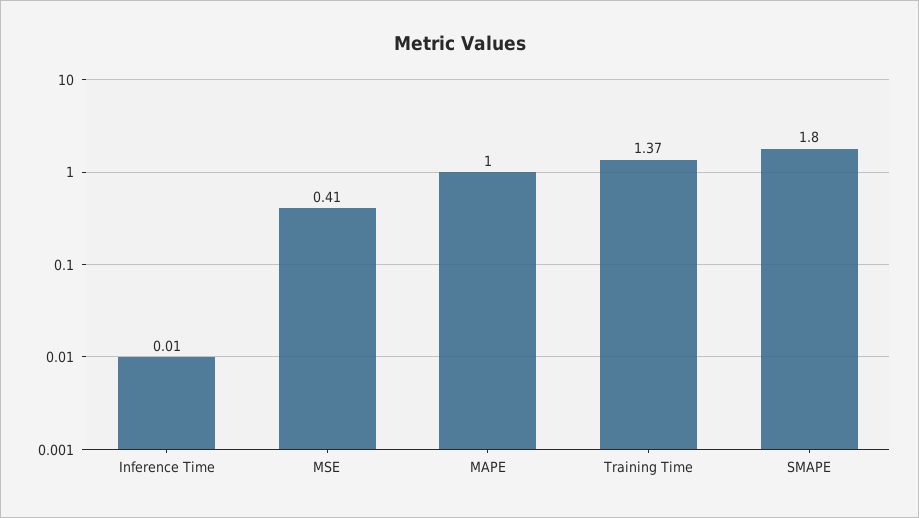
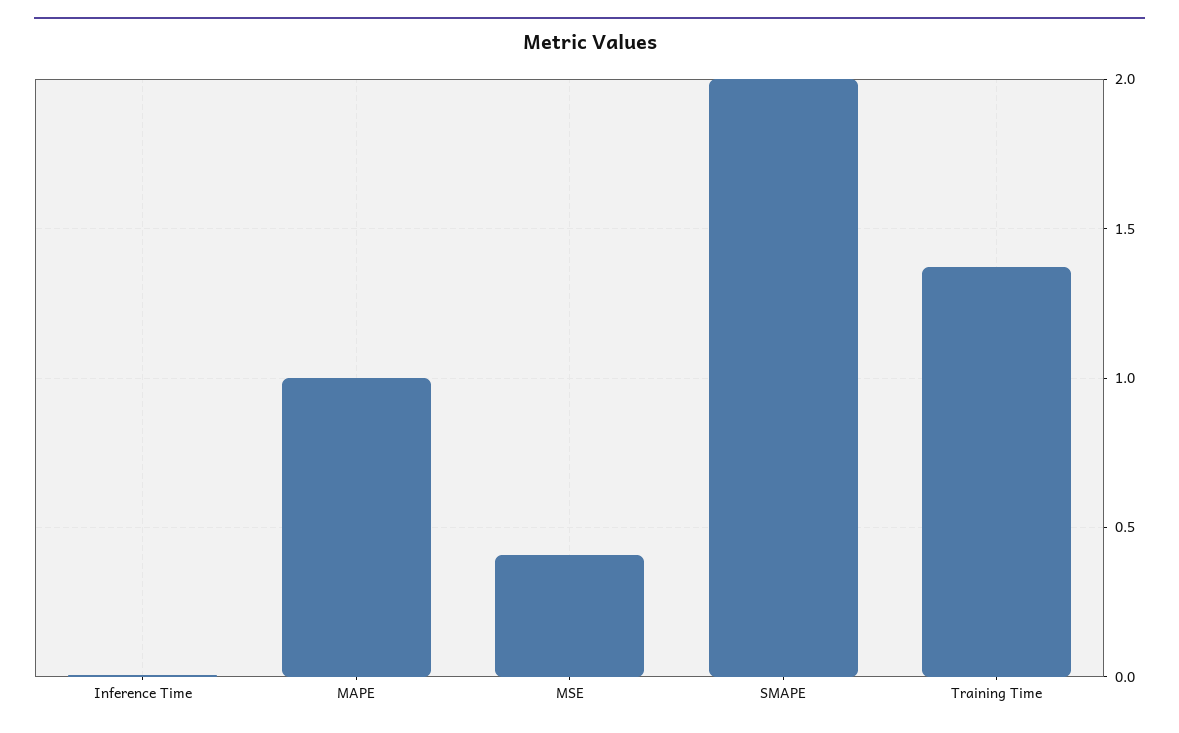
SMAPE: 1.8 -> 2

